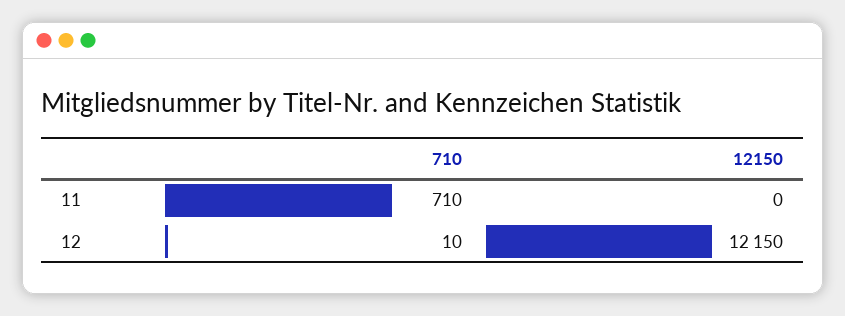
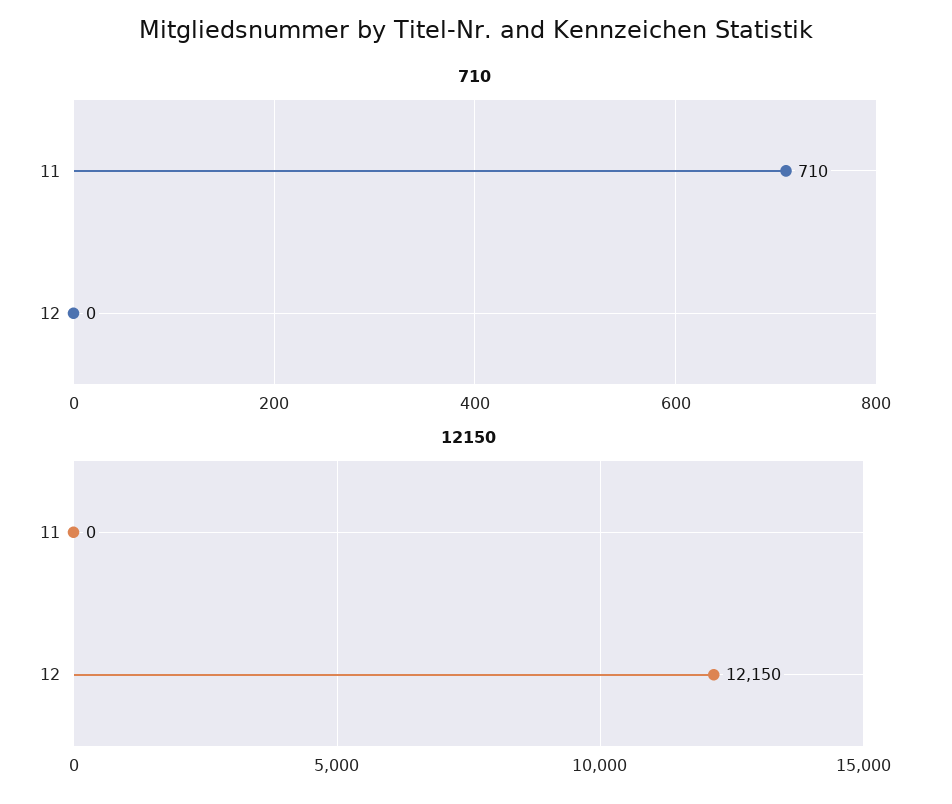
710, 12: 10 -> 0

